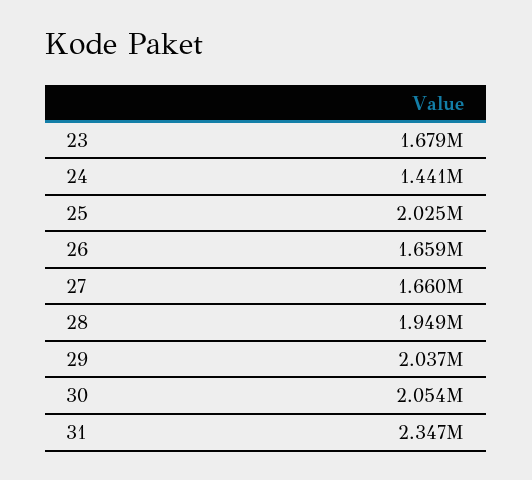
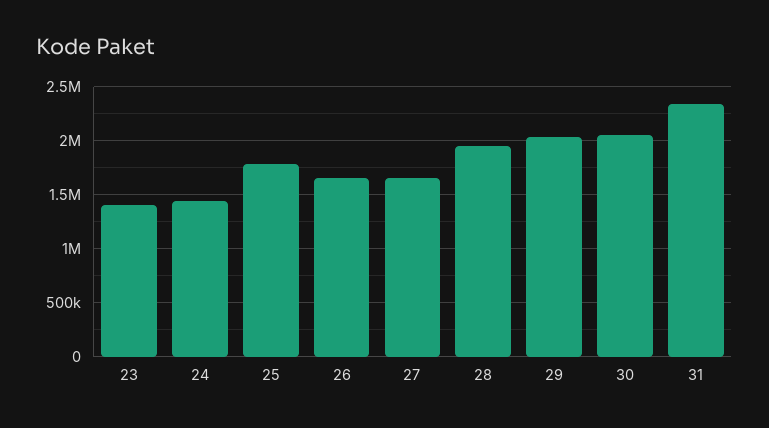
23: 1679000 -> 1400000
25: 2025000 -> 1800000

